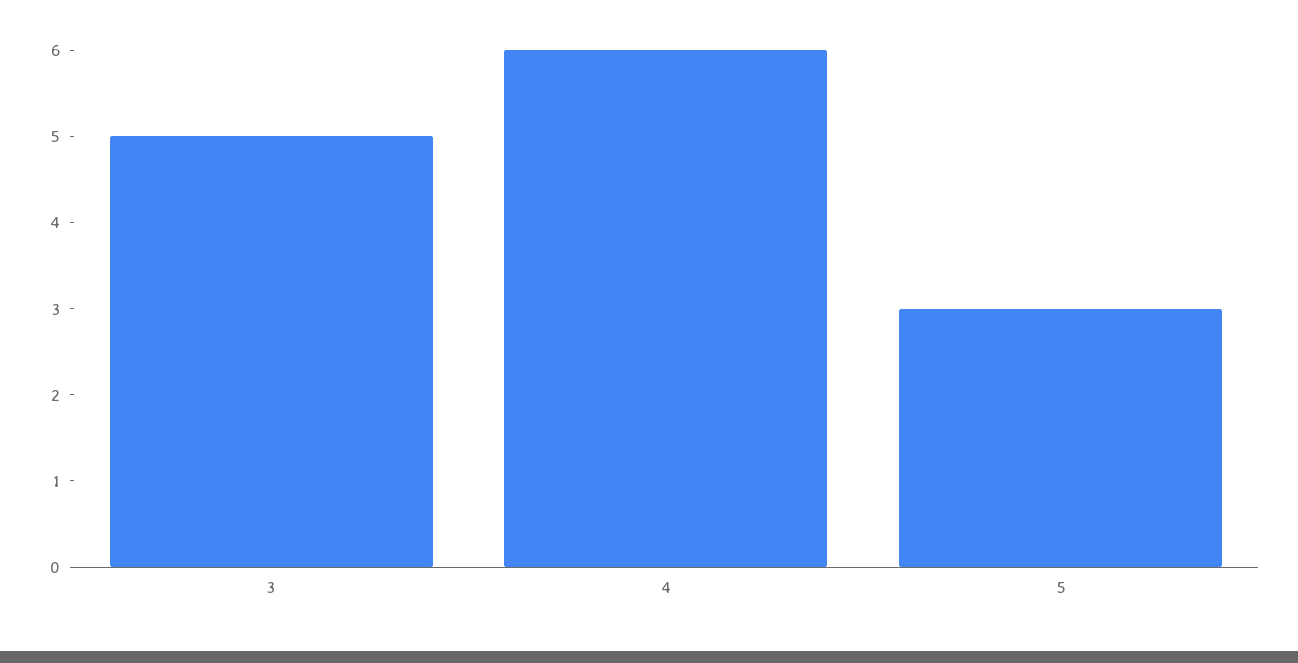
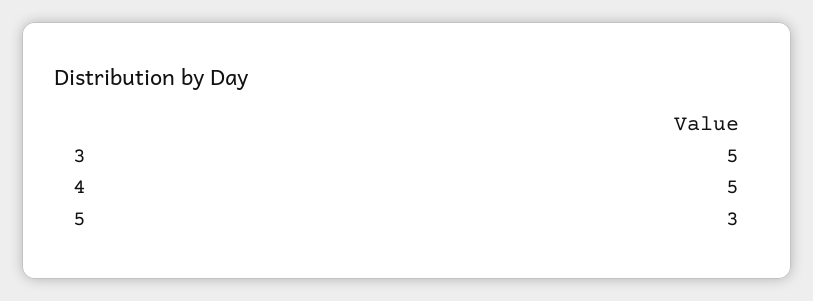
4: 6 -> 5

